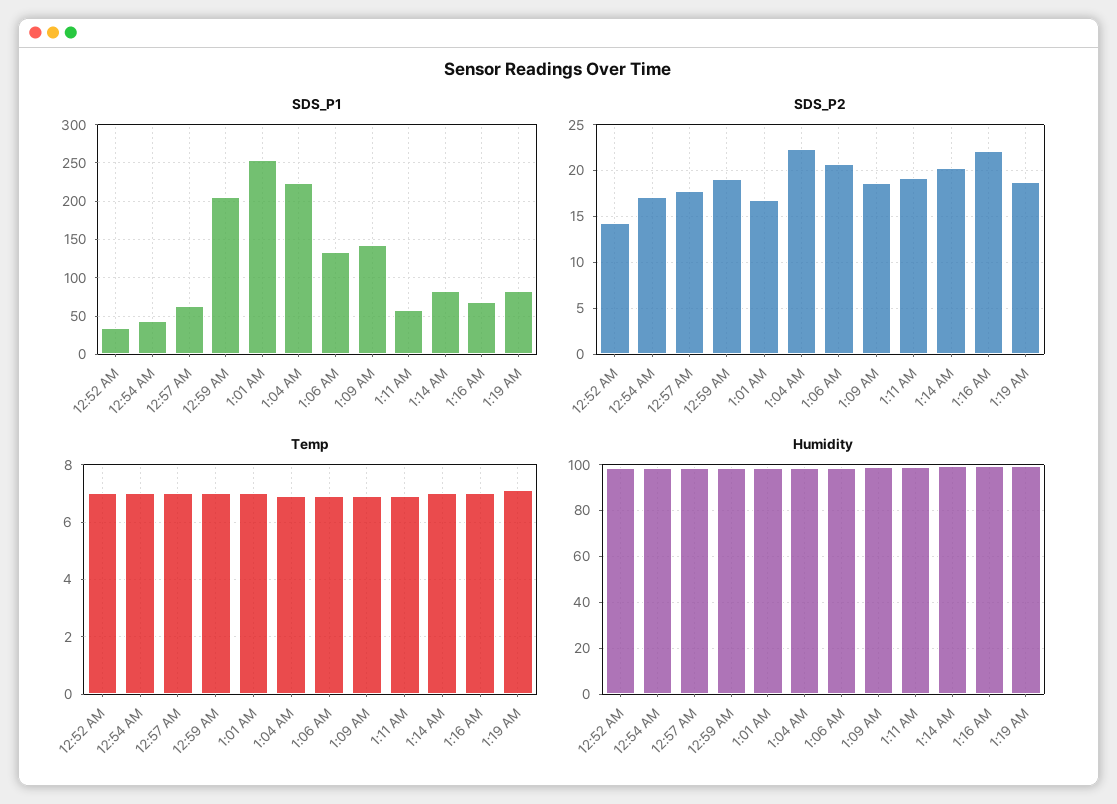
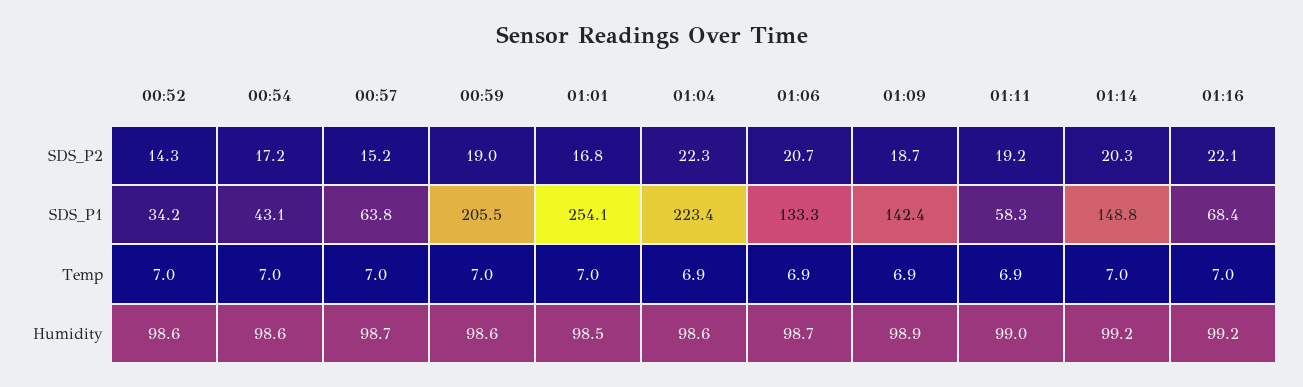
SDS_P1, 1:14 AM: 80 -> 148.8
SDS_P1, 1:19 AM: 80 -> none
SDS_P2, 12:57 AM: 18 -> 15.2
SDS_P2, 1:19 AM: 19 -> none
Temp, 1:19 AM: 7 -> none
Humidity, 1:19 AM: 100 -> none

